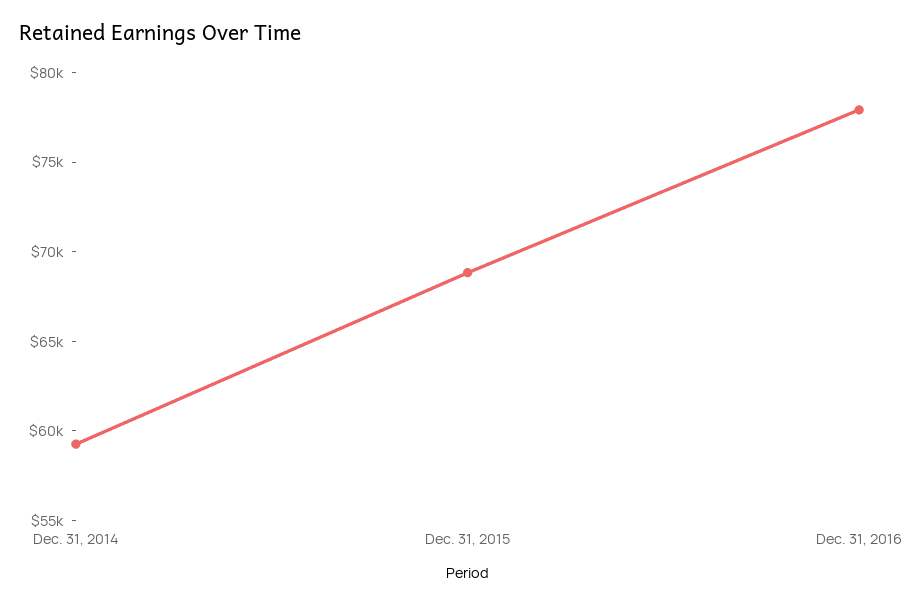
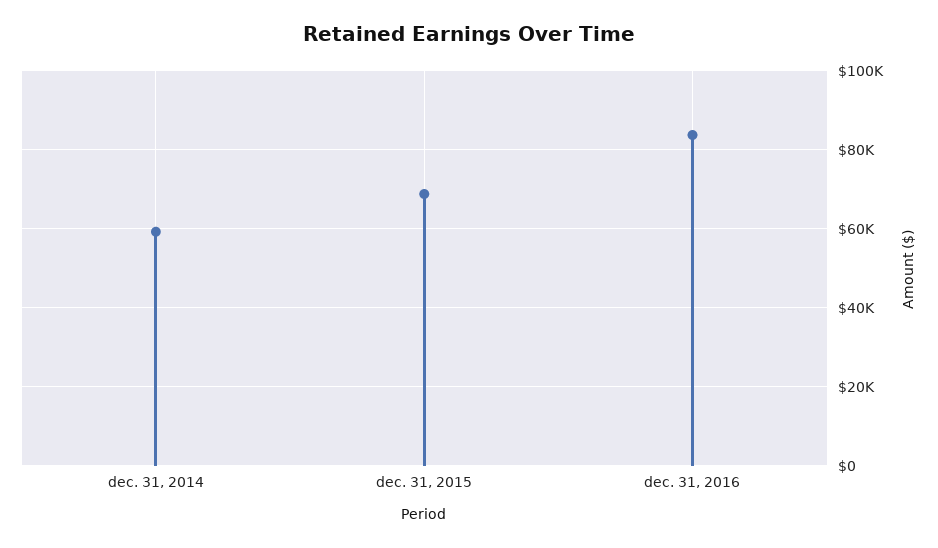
Dec. 31, 2016: 78000 -> 84000

